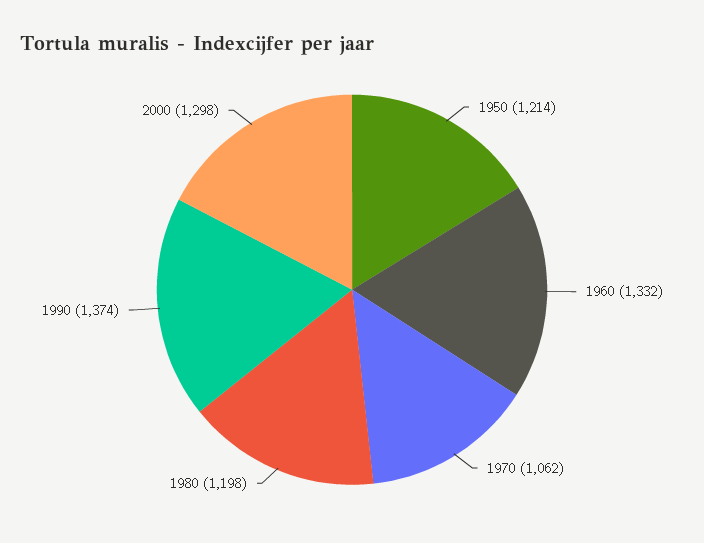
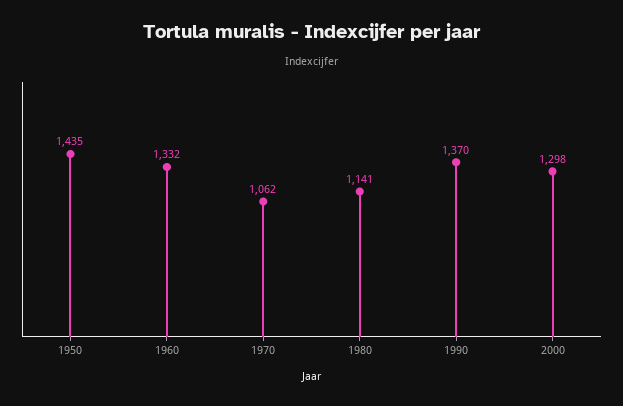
1950: 1214 -> 1435
1980: 1198 -> 1141
1990: 1374 -> 1370

